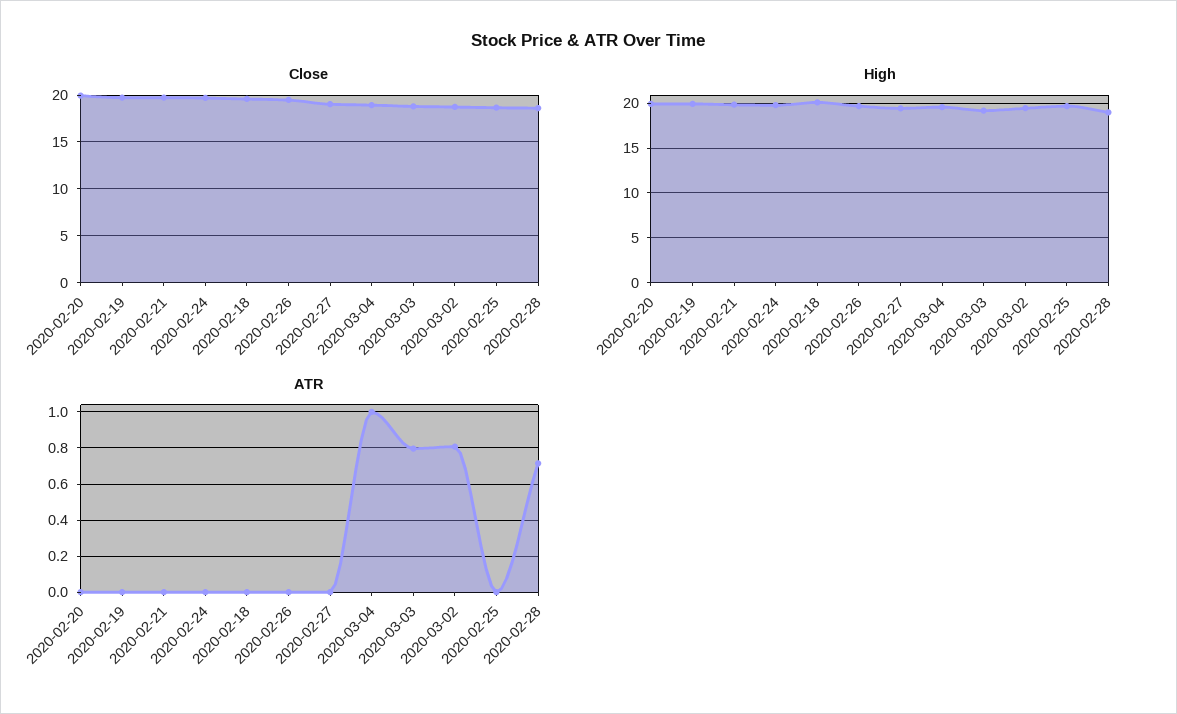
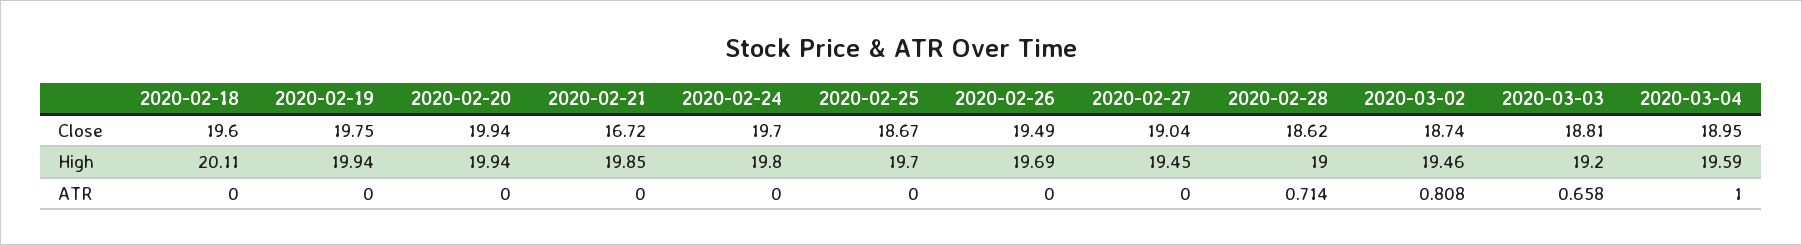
Close, 2020-02-21: 20 -> 16.72
ATR, 2020-03-03: 0.8 -> 0.658

